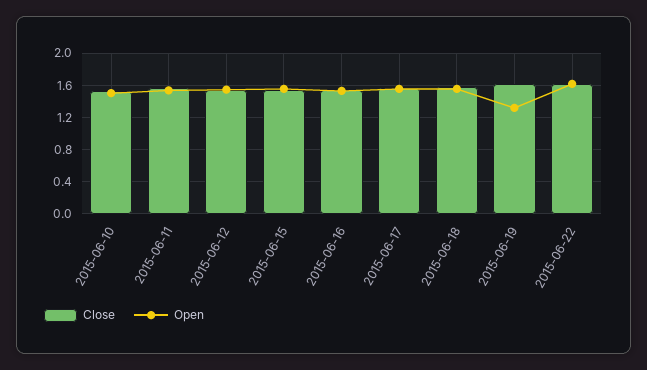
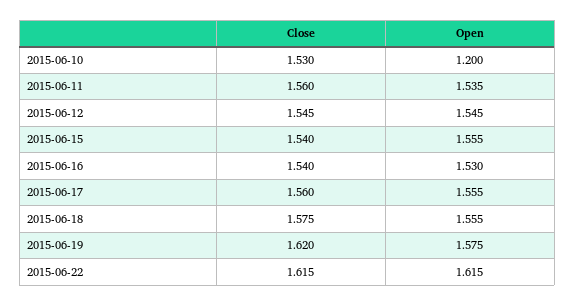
Open, 2015-06-10: 1.5 -> 1.2
Open, 2015-06-19: 1.3 -> 1.575

